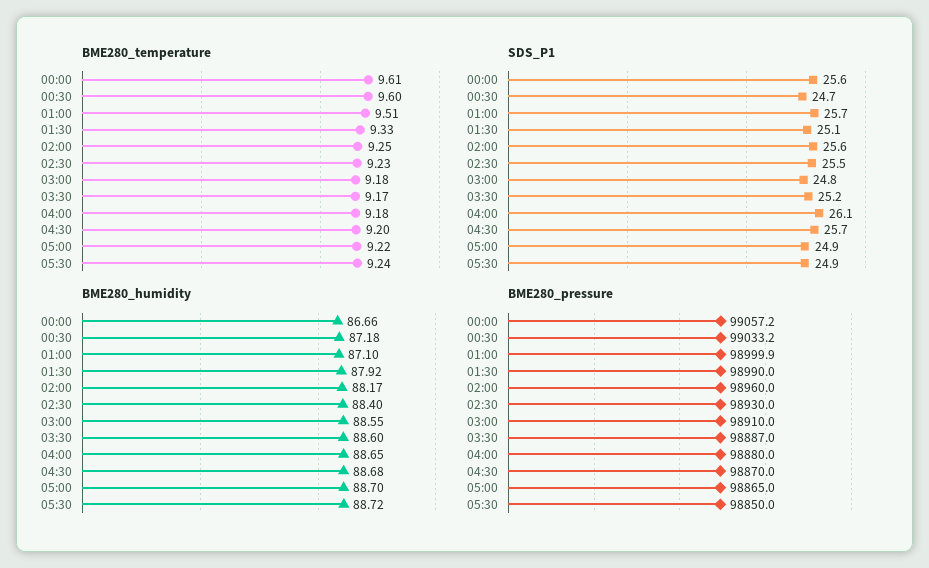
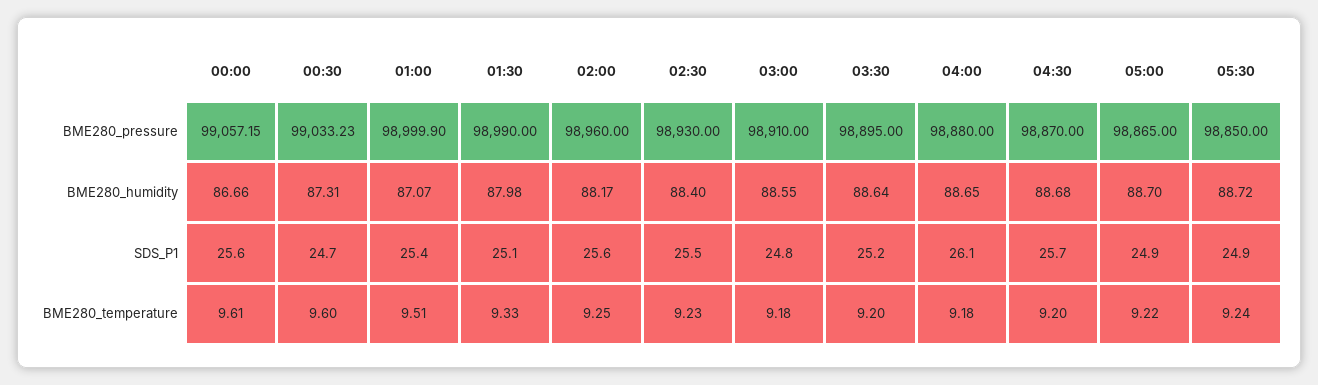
BME280_temperature, 03:30: 9.17 -> 9.2
SDS_P1, 01:00: 25.7 -> 25.4
BME280_humidity, 00:30: 87.18 -> 87.31
BME280_humidity, 01:00: 87.1 -> 87.07
BME280_humidity, 01:30: 87.92 -> 87.98
BME280_humidity, 03:30: 88.6 -> 88.64
BME280_pressure, 03:30: 98887 -> 98895

